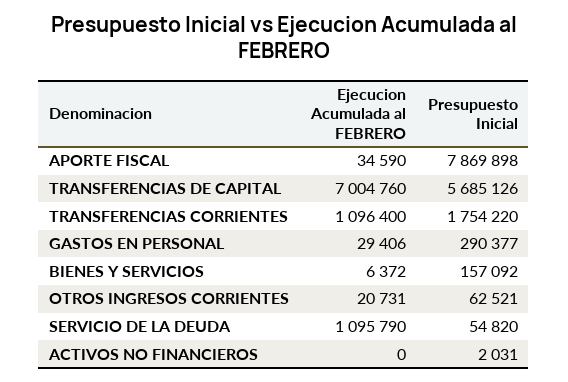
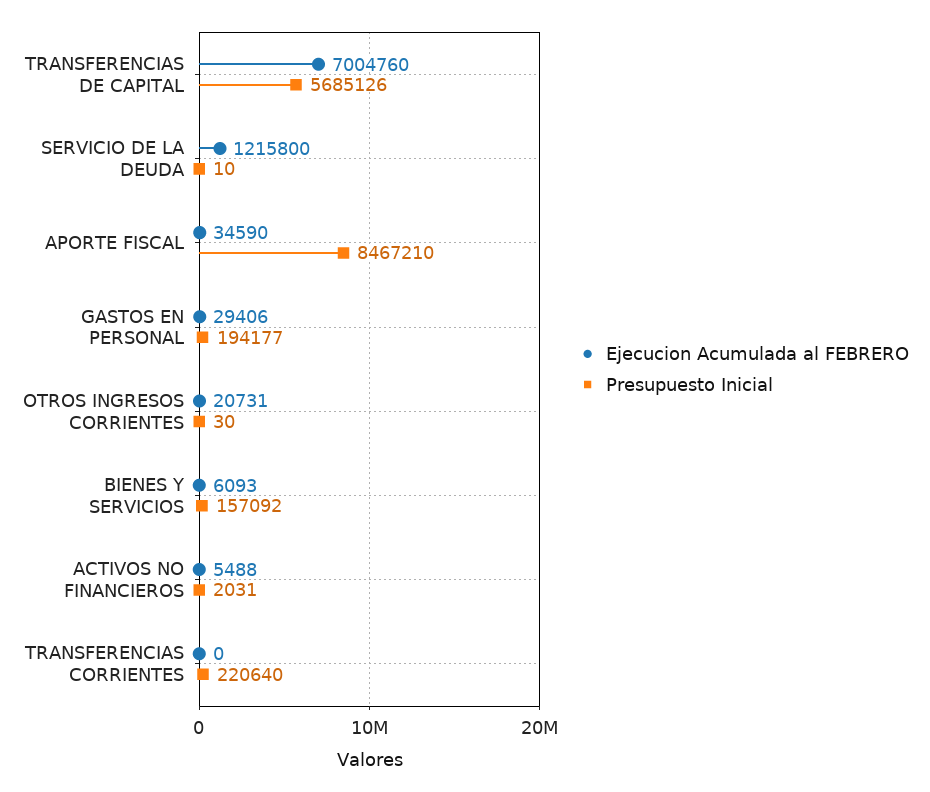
Presupuesto Inicial, APORTE FISCAL: 7869898 -> 8467210
Ejecucion Acumulada al FEBRERO, TRANSFERENCIAS CORRIENTES: 1096400 -> 0
Presupuesto Inicial, TRANSFERENCIAS CORRIENTES: 1754220 -> 220640
Presupuesto Inicial, GASTOS EN PERSONAL: 290377 -> 194177
Ejecucion Acumulada al FEBRERO, BIENES Y SERVICIOS: 6372 -> 6093
Presupuesto Inicial, OTROS INGRESOS CORRIENTES: 62521 -> 30
Ejecucion Acumulada al FEBRERO, SERVICIO DE LA DEUDA: 1095790 -> 1215800
Presupuesto Inicial, SERVICIO DE LA DEUDA: 54820 -> 10
Ejecucion Acumulada al FEBRERO, ACTIVOS NO FINANCIEROS: 0 -> 5488

